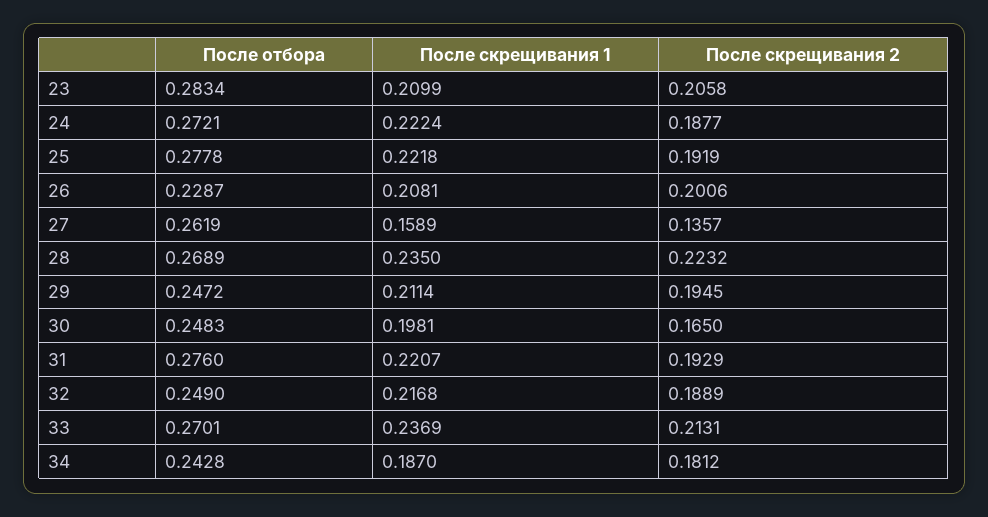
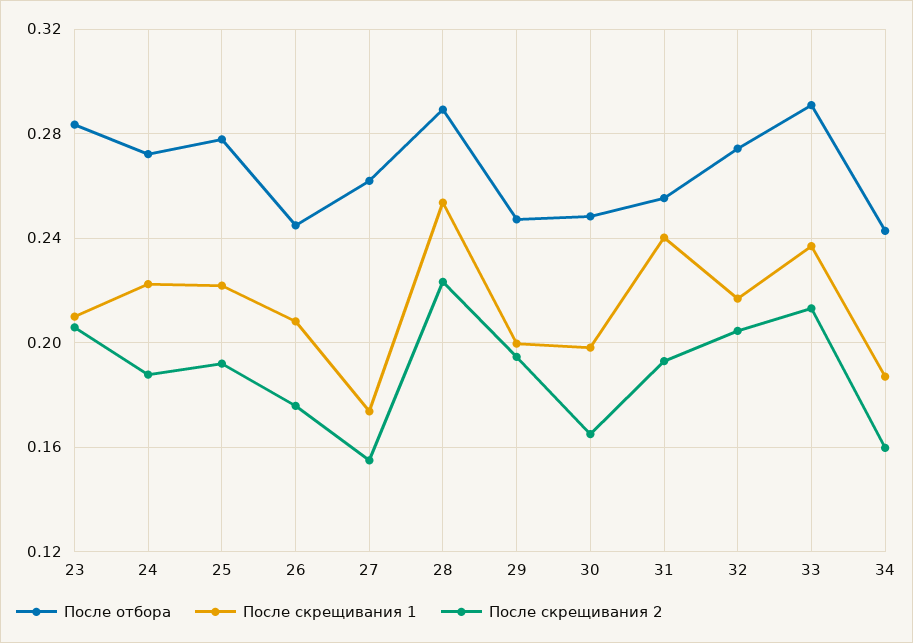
После отбора, 26: 0.2287 -> 0.245
После скрещивания 2, 26: 0.2006 -> 0.175
После скрещивания 1, 27: 0.1589 -> 0.175
После скрещивания 2, 27: 0.1357 -> 0.155
После отбора, 28: 0.2689 -> 0.29
После скрещивания 1, 28: 0.235 -> 0.255
После скрещивания 1, 29: 0.2114 -> 0.2
После отбора, 31: 0.276 -> 0.255
После скрещивания 1, 31: 0.2207 -> 0.24
После отбора, 32: 0.249 -> 0.275
После скрещивания 2, 32: 0.1889 -> 0.205
После отбора, 33: 0.2701 -> 0.29
После скрещивания 2, 34: 0.1812 -> 0.16

